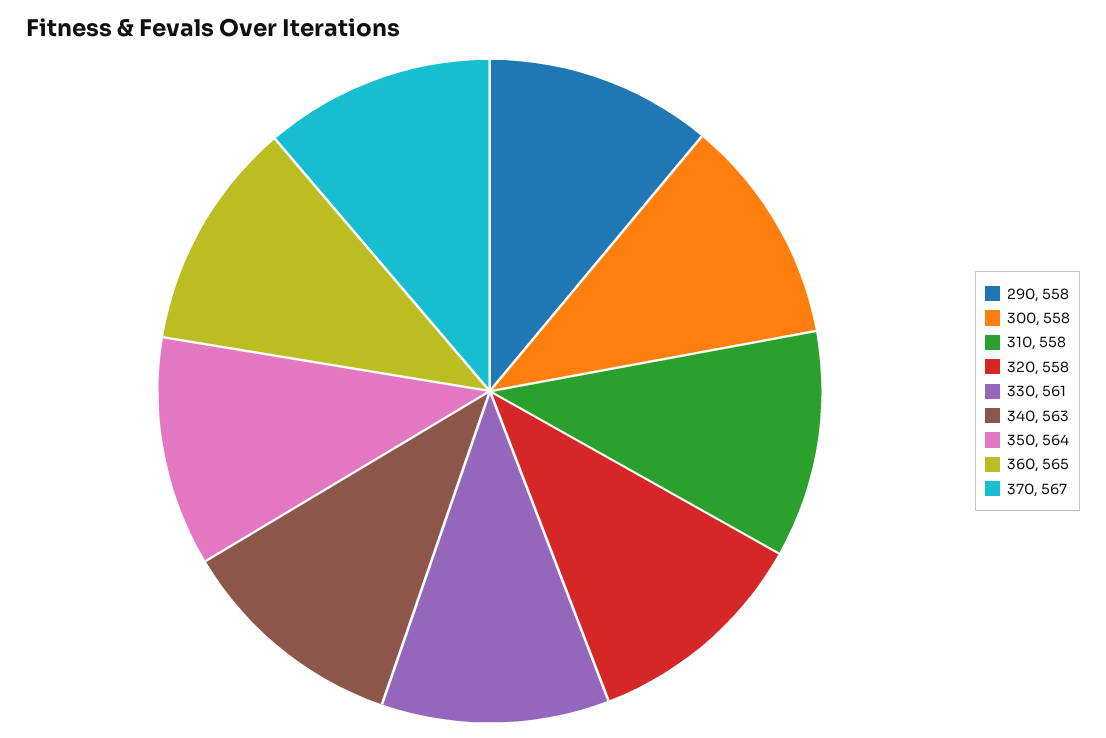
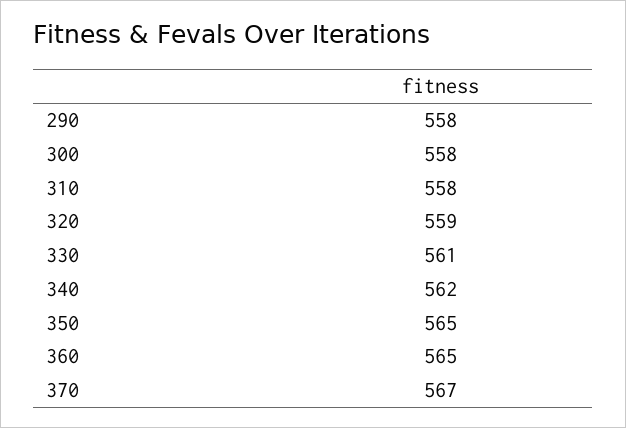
320: 558 -> 559
340: 563 -> 562
350: 564 -> 565

